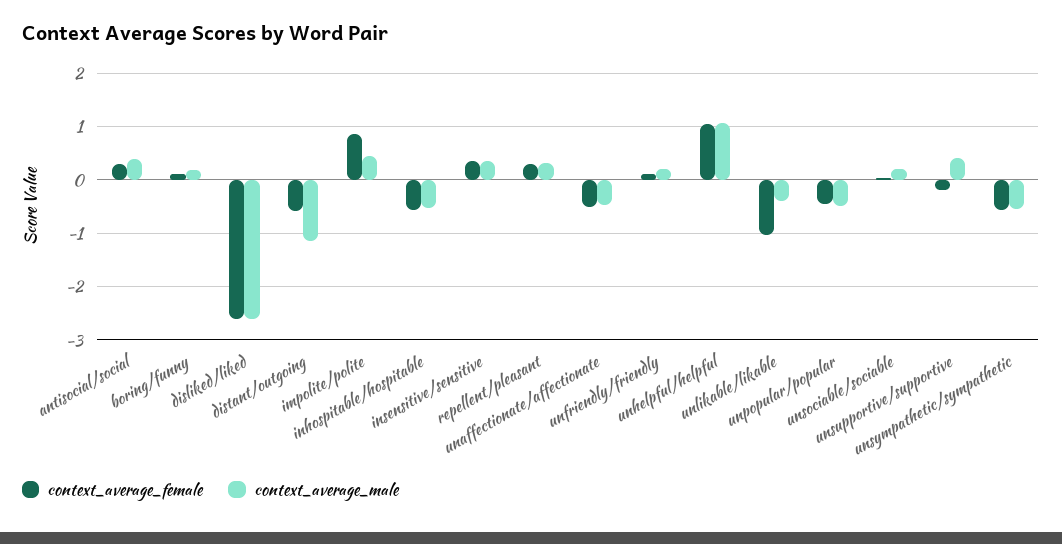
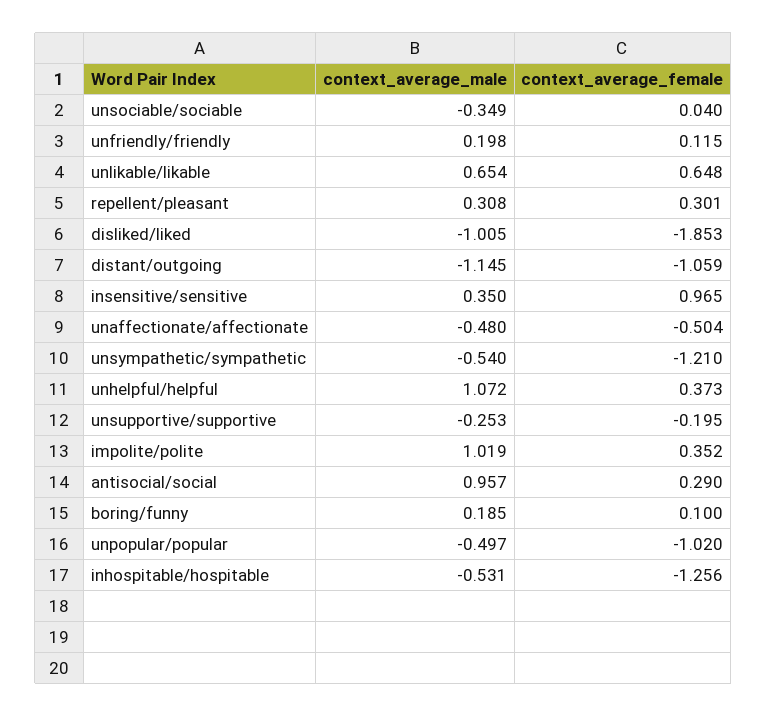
context_average_male, antisocial/social: 0.4 -> 0.957
context_average_female, disliked/liked: -2.6 -> -1.853
context_average_male, disliked/liked: -2.6 -> -1.005
context_average_female, distant/outgoing: -0.6 -> -1.059
context_average_female, impolite/polite: 0.8 -> 0.352
context_average_male, impolite/polite: 0.4 -> 1.019
context_average_female, inhospitable/hospitable: -0.6 -> -1.256
context_average_female, insensitive/sensitive: 0.4 -> 0.965
context_average_female, unhelpful/helpful: 1 -> 0.373
context_average_female, unlikable/likable: -1 -> 0.648
context_average_male, unlikable/likable: -0.4 -> 0.654
context_average_female, unpopular/popular: -0.4 -> -1.02
context_average_male, unsociable/sociable: 0.2 -> -0.349
context_average_male, unsupportive/supportive: 0.4 -> -0.253
context_average_female, unsympathetic/sympathetic: -0.6 -> -1.21

